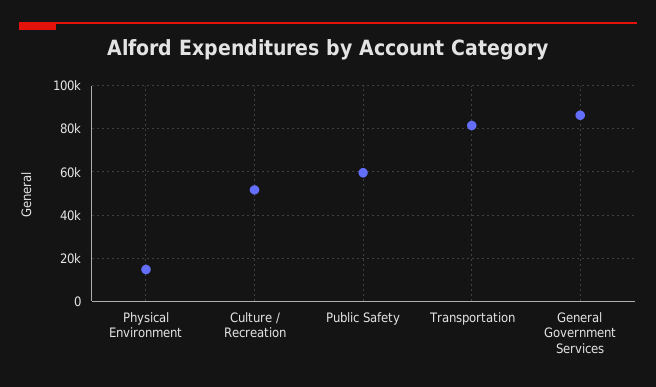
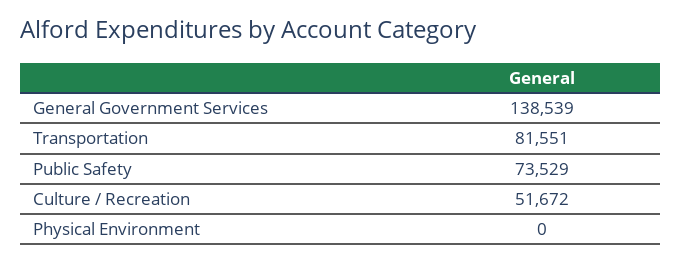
Physical Environment: 15000 -> 0
Public Safety: 60000 -> 73529
General Government Services: 85000 -> 138539

